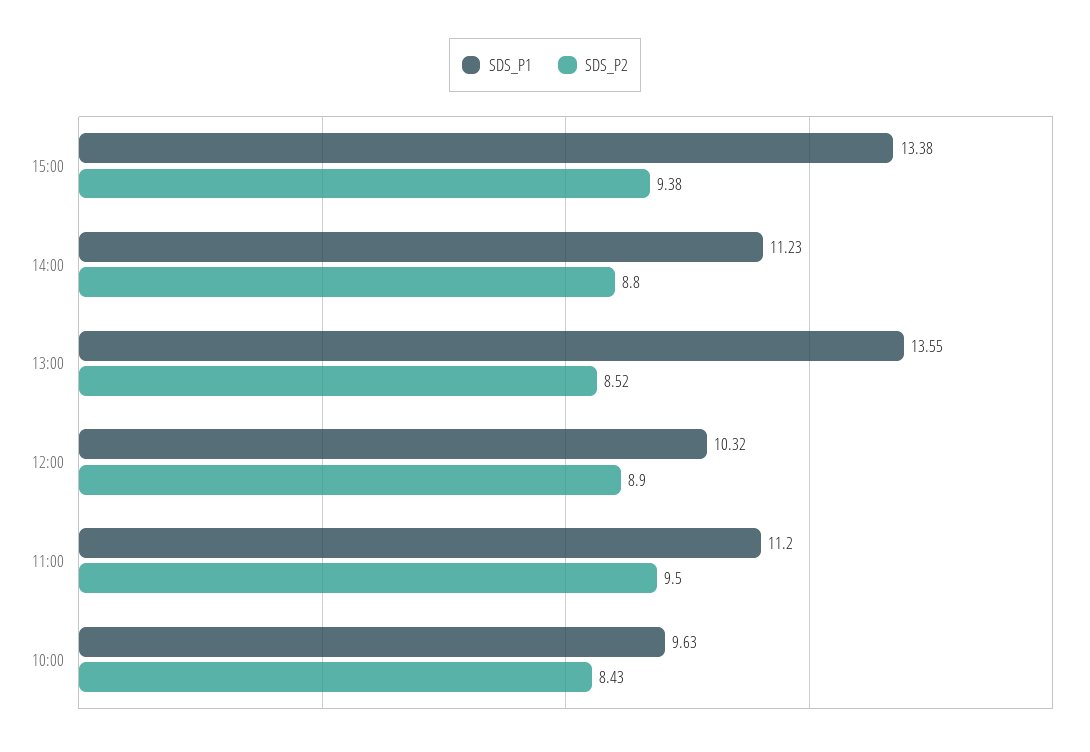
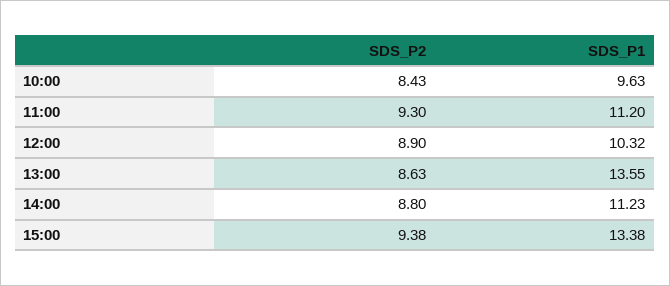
SDS_P2, 13:00: 8.52 -> 8.63
SDS_P2, 11:00: 9.5 -> 9.3

